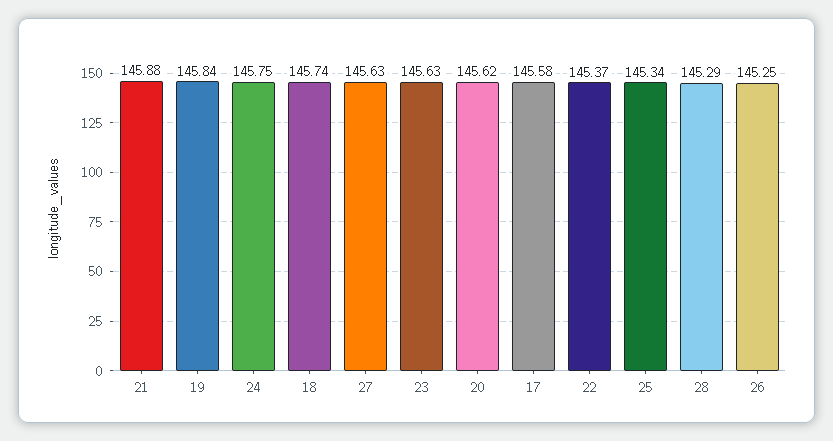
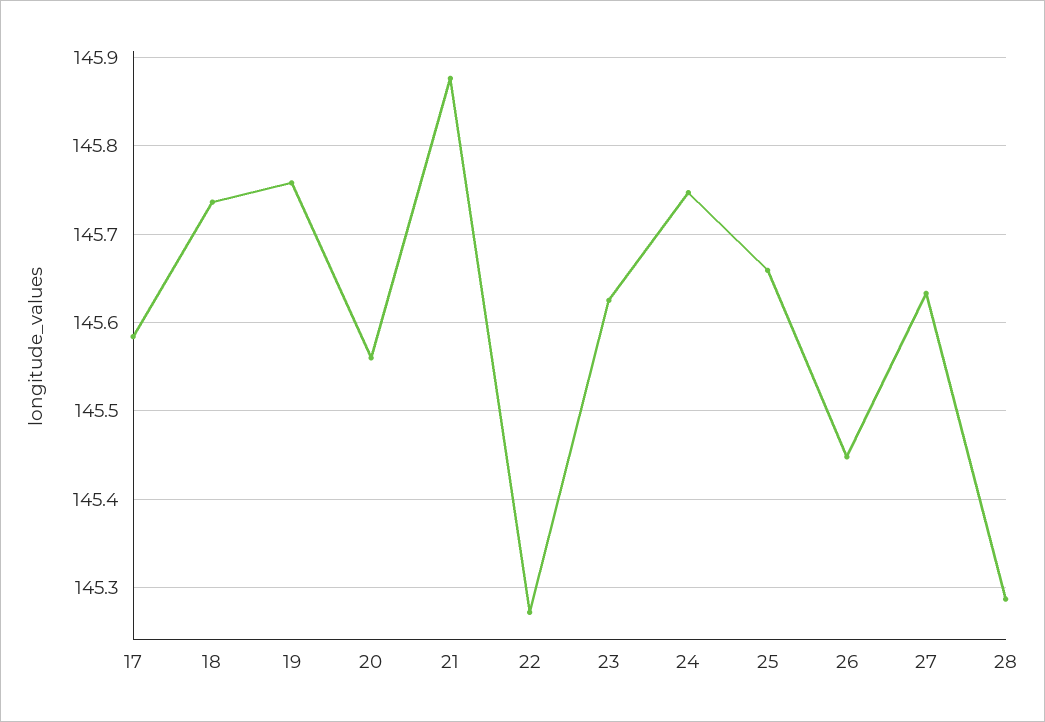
19: 145.84 -> 145.76
20: 145.62 -> 145.56
22: 145.37 -> 145.27
25: 145.34 -> 145.66
26: 145.25 -> 145.45

